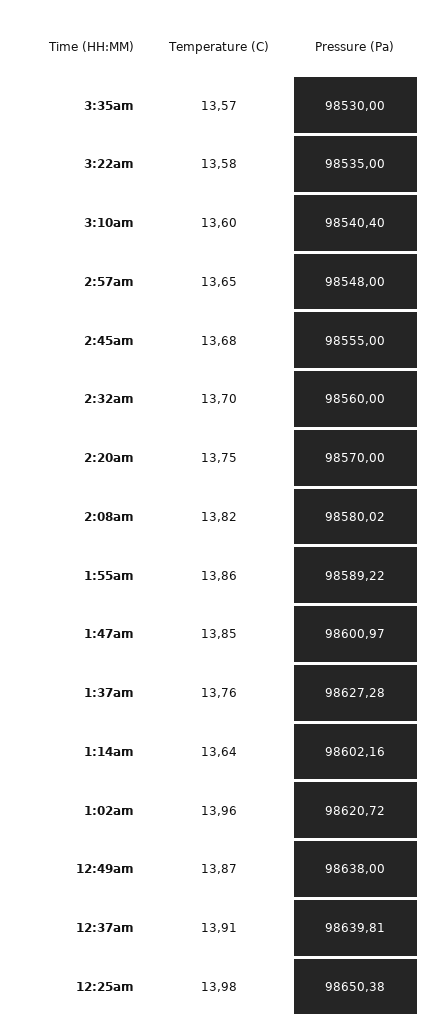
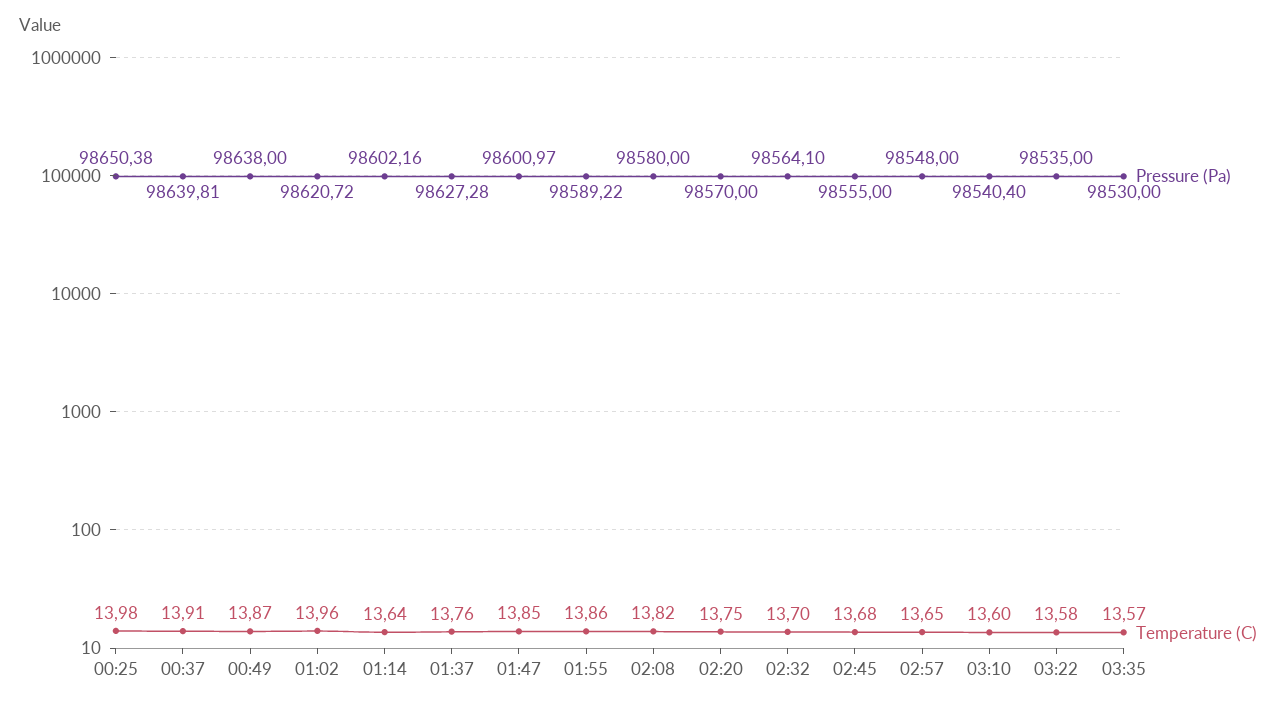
Pressure (Pa), 2:32am: 98560 -> 98564.1
Pressure (Pa), 2:08am: 98580.02 -> 98580

